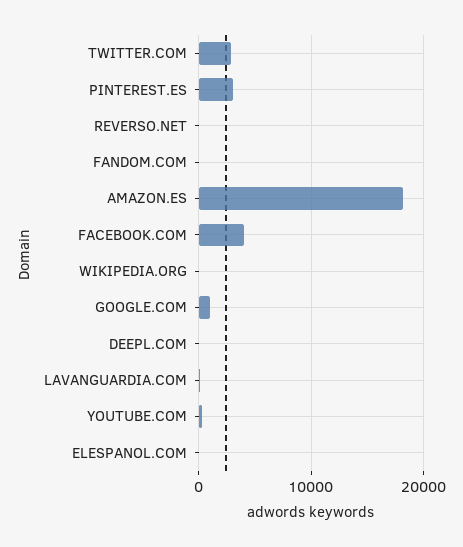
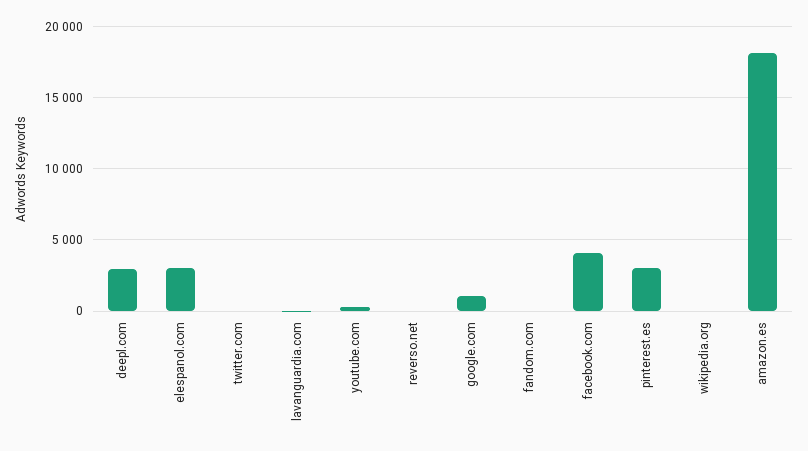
TWITTER.COM: 3000 -> 0
DEEPL.COM: 0 -> 3000
ELESPANOL.COM: 0 -> 3000

